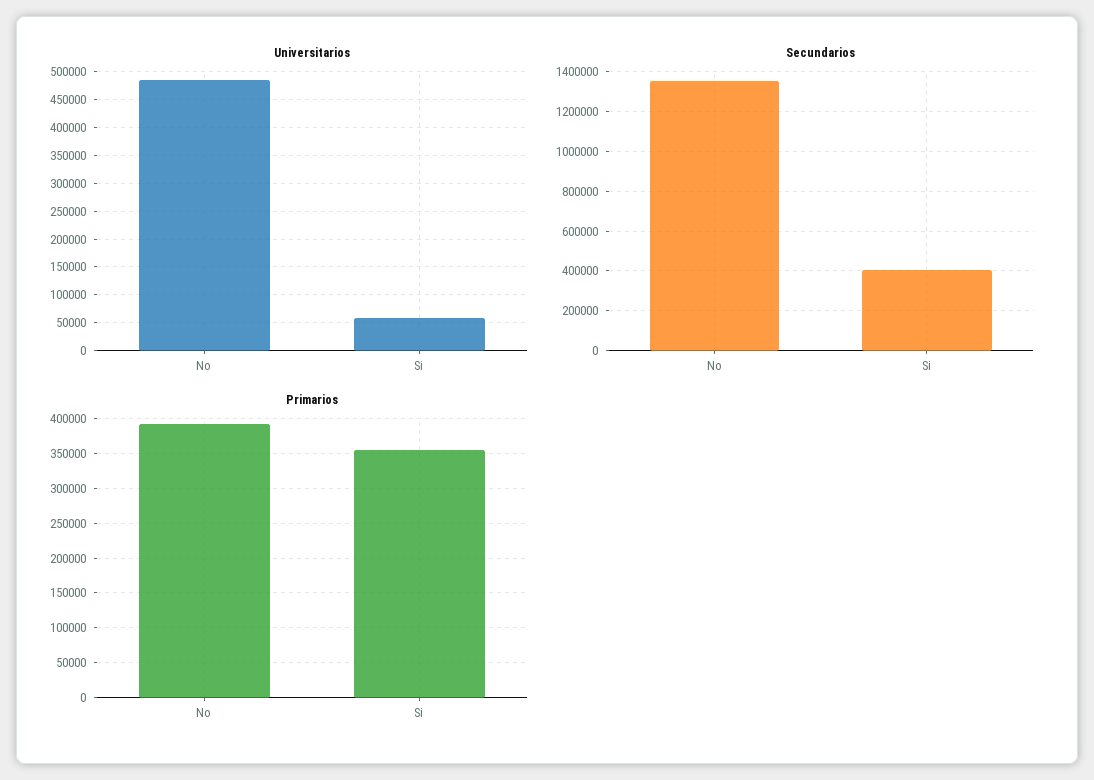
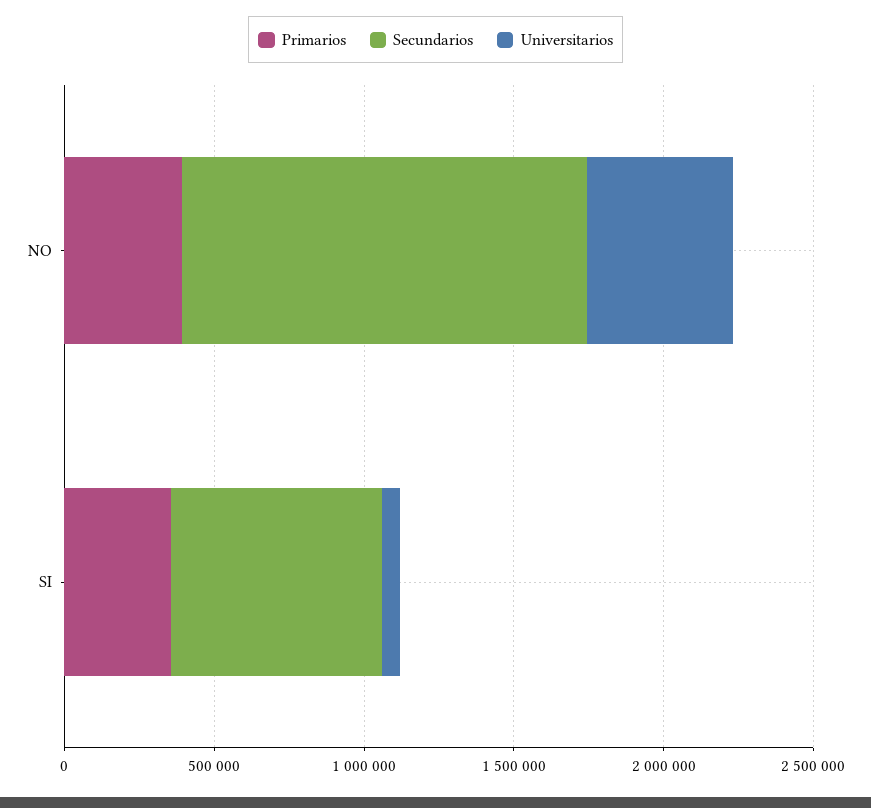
Secundarios, Si: 400000 -> 700000

